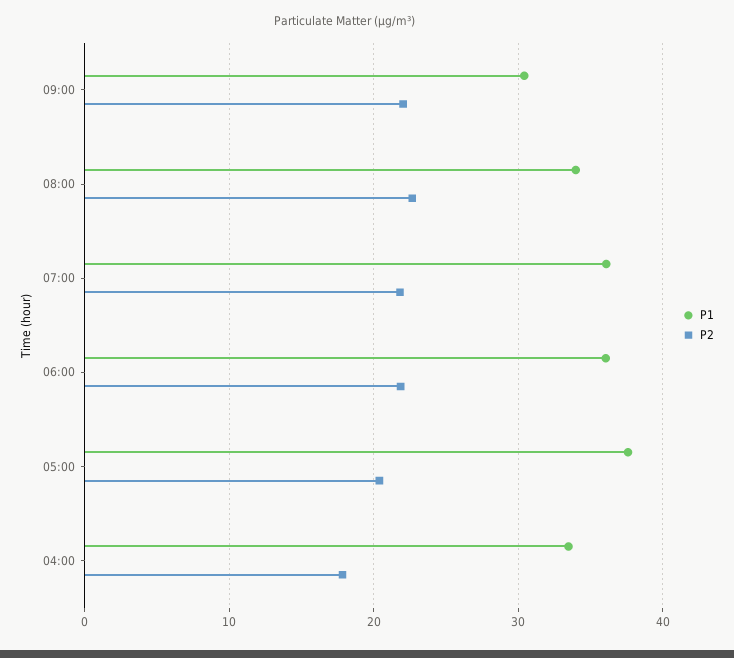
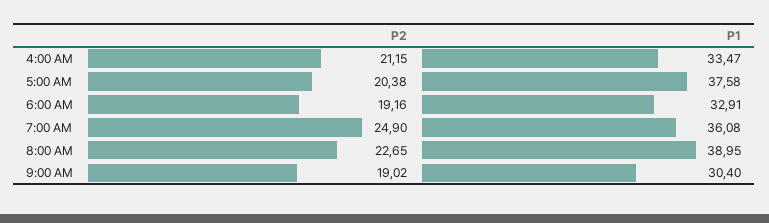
P2, 09:00: 22 -> 19.02
P1, 08:00: 34 -> 38.95
P2, 07:00: 22 -> 24.9
P1, 06:00: 36 -> 32.91
P2, 06:00: 22 -> 19.16
P2, 04:00: 18 -> 21.15

